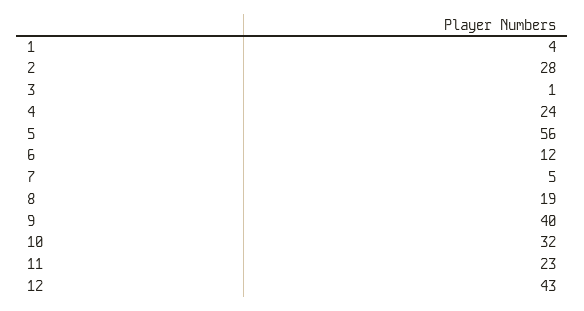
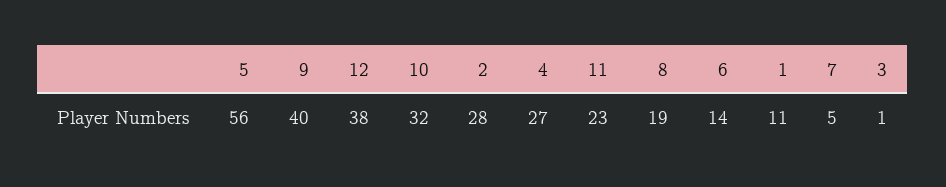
1: 4 -> 11
4: 24 -> 27
6: 12 -> 14
12: 43 -> 38

